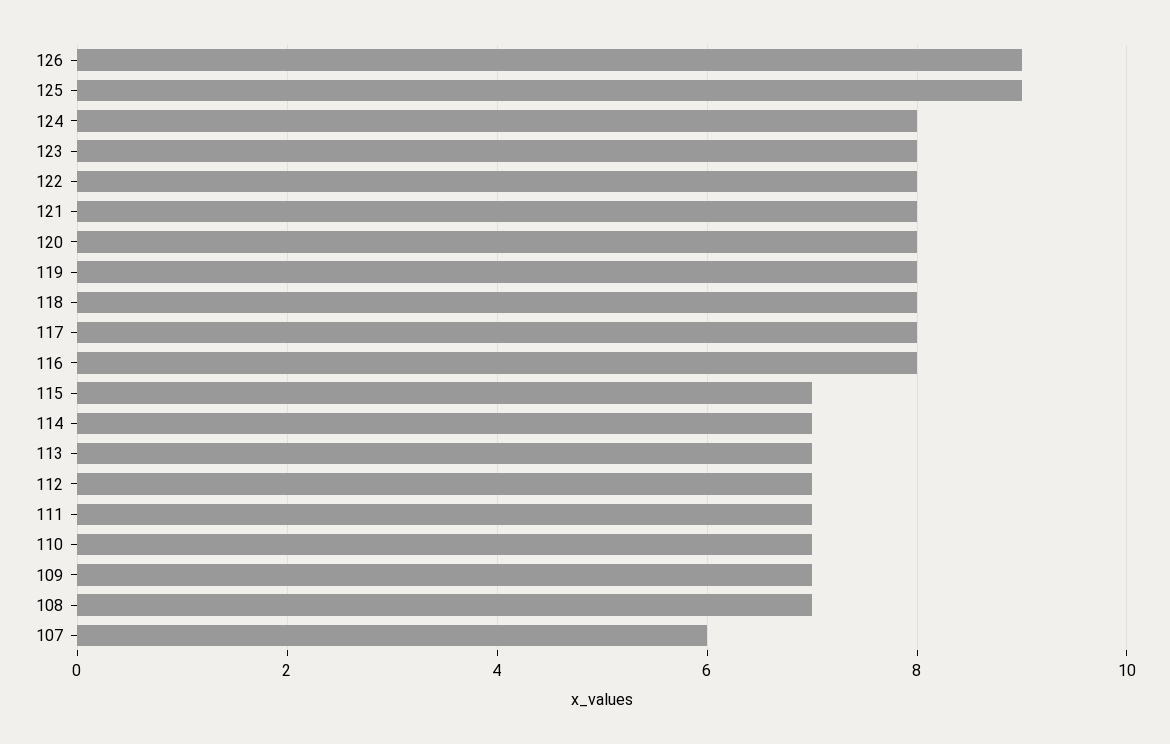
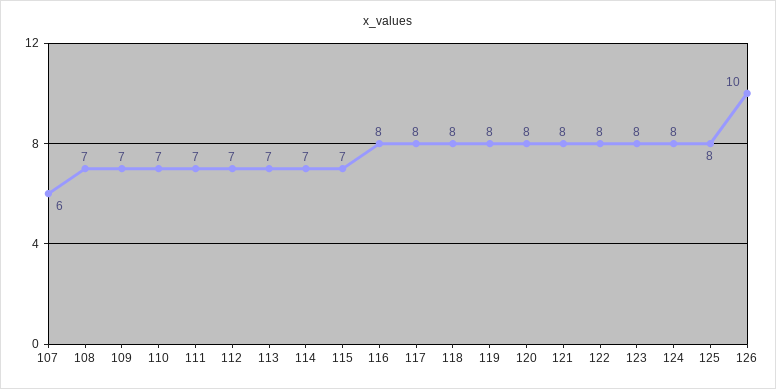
126: 9 -> 10
125: 9 -> 8

